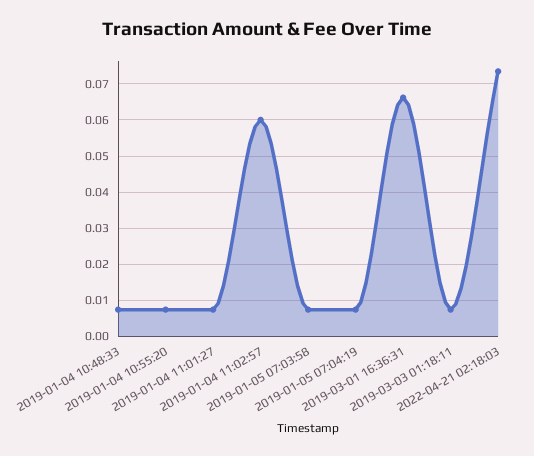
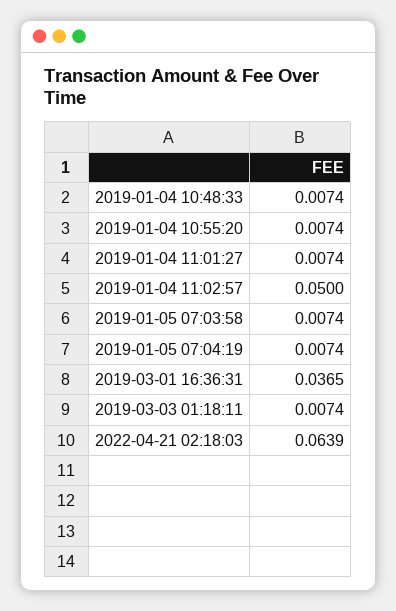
2019-01-04 11:02:57: 0.06 -> 0.05
2019-03-01 16:36:31: 0.066 -> 0.0365
2022-04-21 02:18:03: 0.074 -> 0.0639

